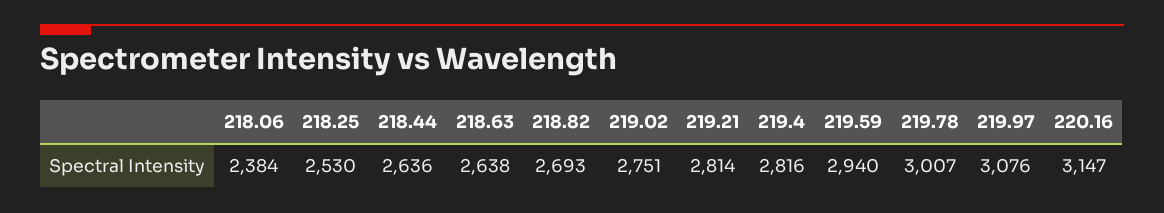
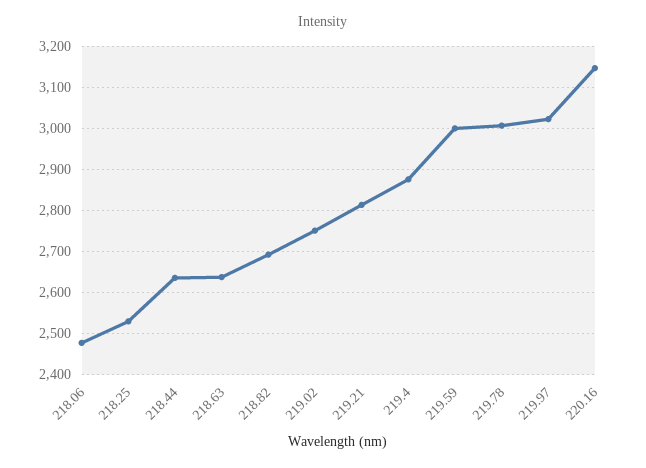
218.06: 2384 -> 2480
219.4: 2816 -> 2880
219.59: 2940 -> 3000
219.97: 3076 -> 3020

